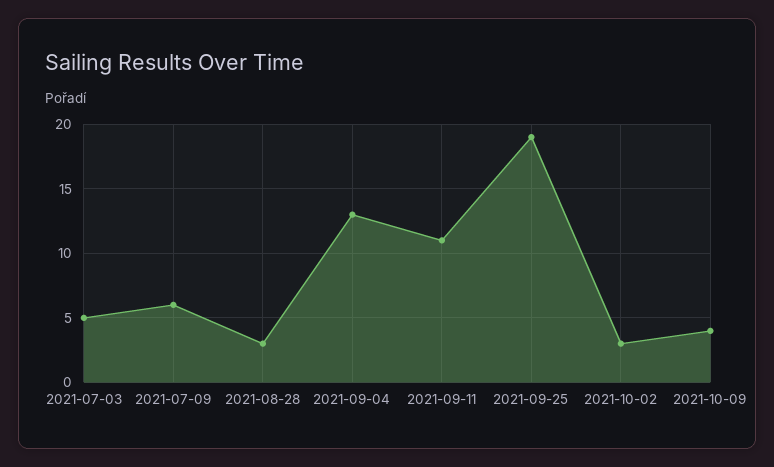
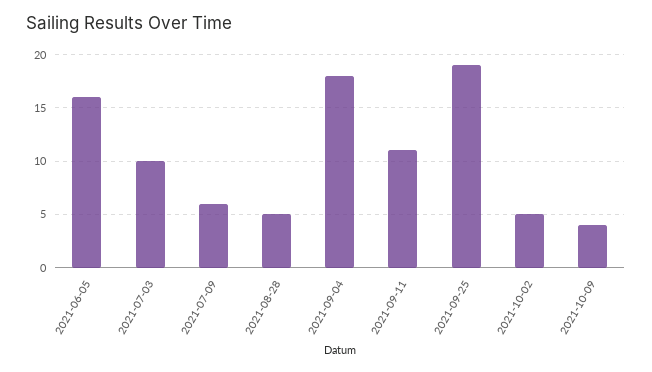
2021-07-03: 5 -> 10
2021-08-28: 3 -> 5
2021-09-04: 13 -> 18
2021-10-02: 3 -> 5
2021-06-05: none -> 16

